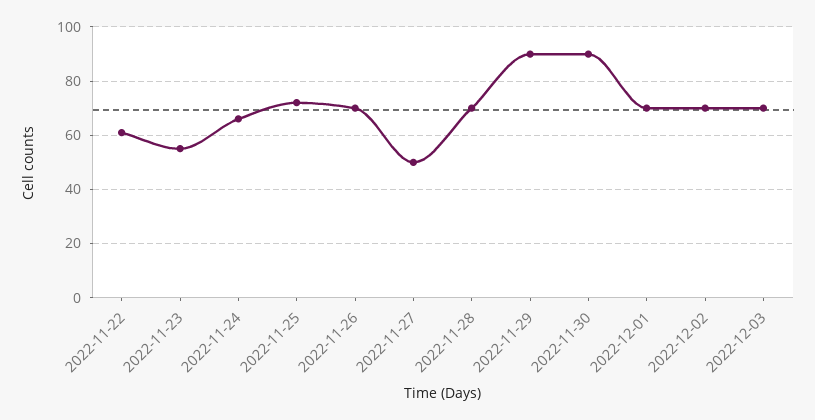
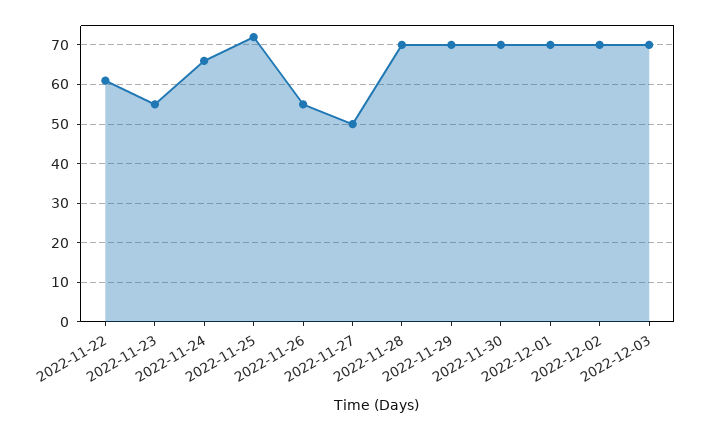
2022-11-26: 70 -> 55
2022-11-29: 90 -> 70
2022-11-30: 90 -> 70

